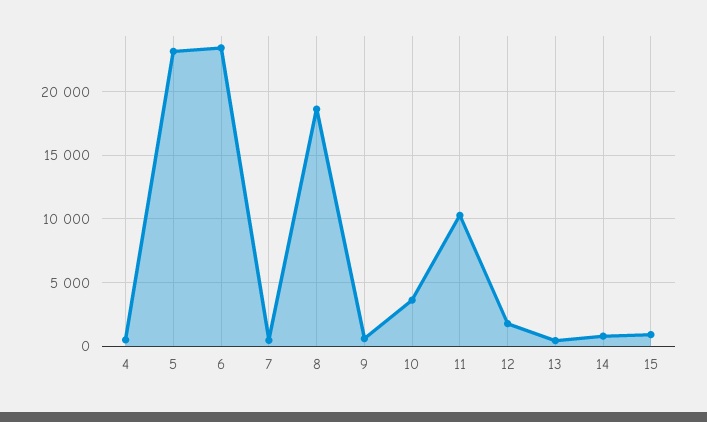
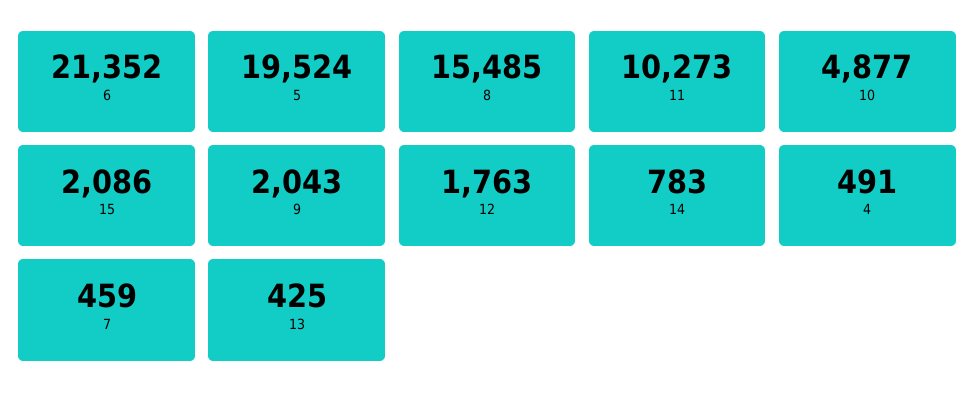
5: 23000 -> 19524
6: 23500 -> 21352
8: 18500 -> 15485
9: 500 -> 2043
10: 3500 -> 4877
15: 1000 -> 2086

